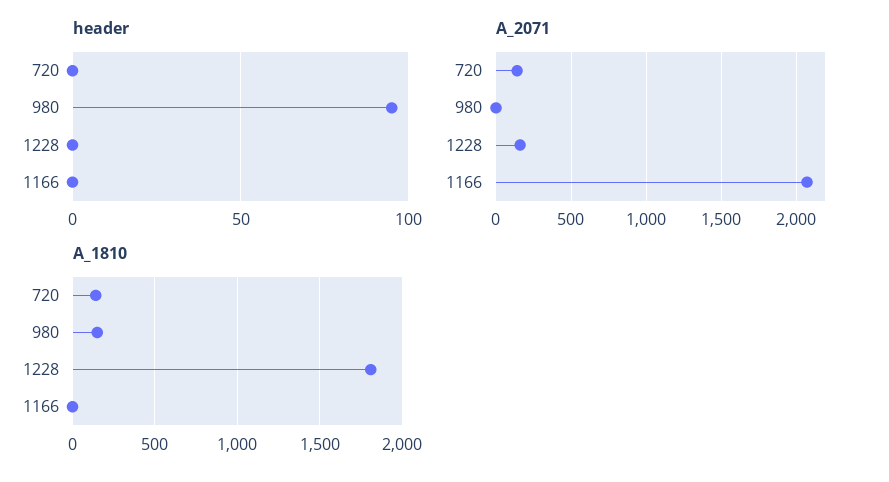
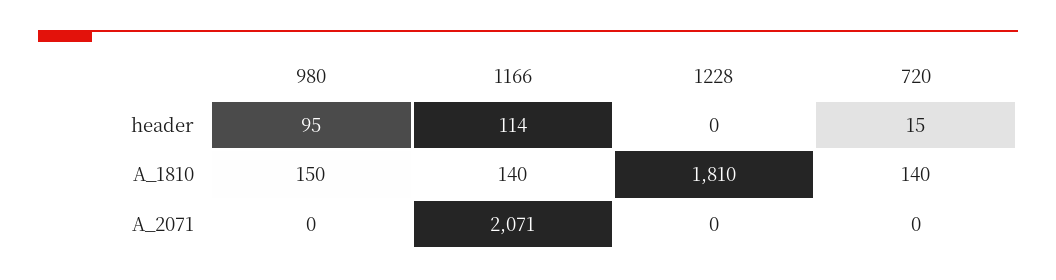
header, 720: 0 -> 15
header, 1166: 0 -> 114
A_2071, 720: 150 -> 0
A_2071, 1228: 150 -> 0
A_1810, 1166: 0 -> 140

